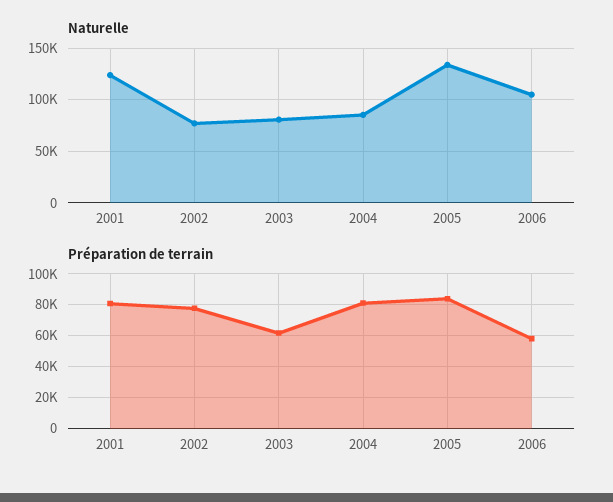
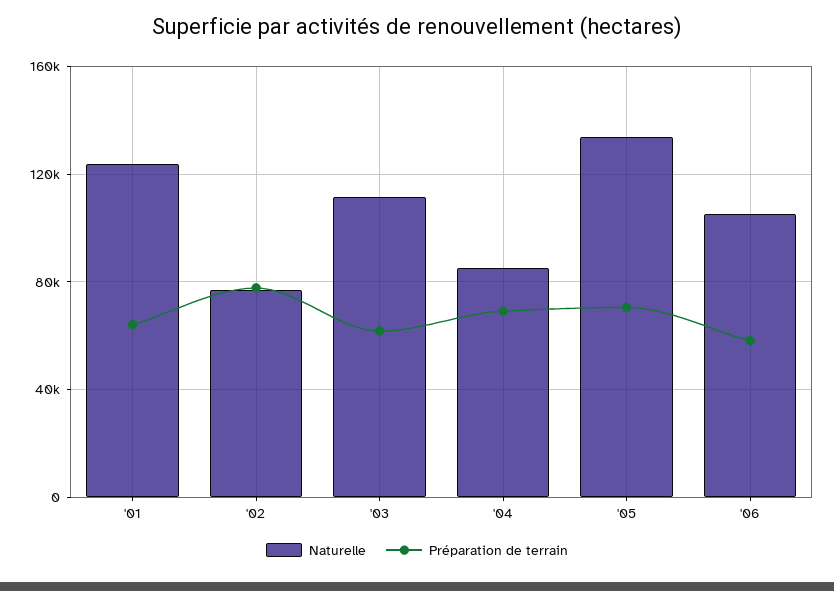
Naturelle, 2003: 80000 -> 110000
Préparation de terrain, 2001: 80000 -> 65000
Préparation de terrain, 2004: 80000 -> 70000
Préparation de terrain, 2005: 85000 -> 70000

